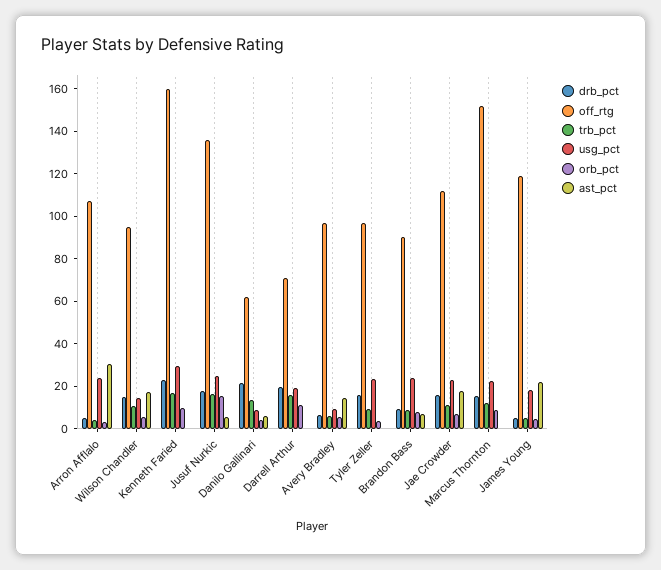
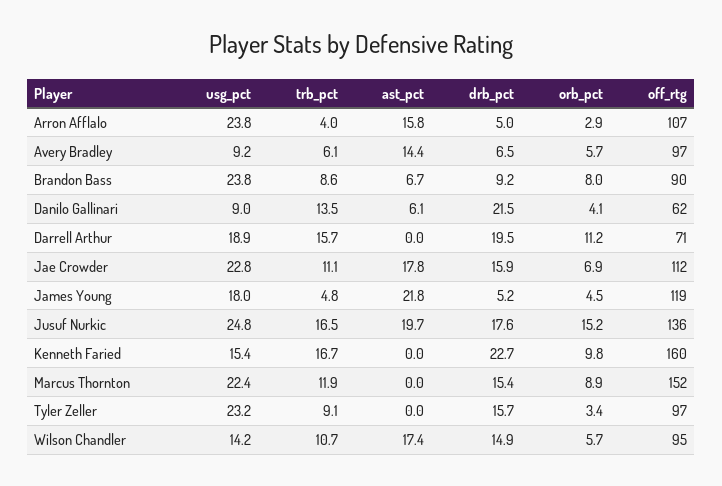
ast_pct, Arron Afflalo: 30 -> 15.8
usg_pct, Kenneth Faried: 30 -> 15.4
ast_pct, Jusuf Nurkic: 5 -> 19.7

